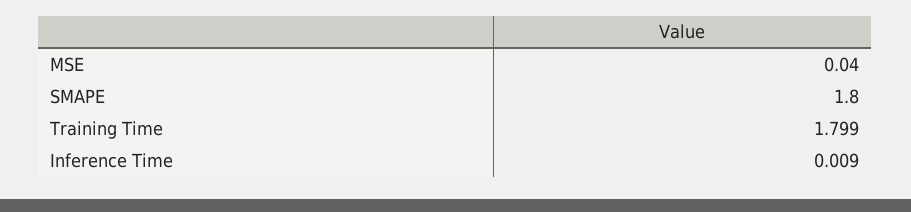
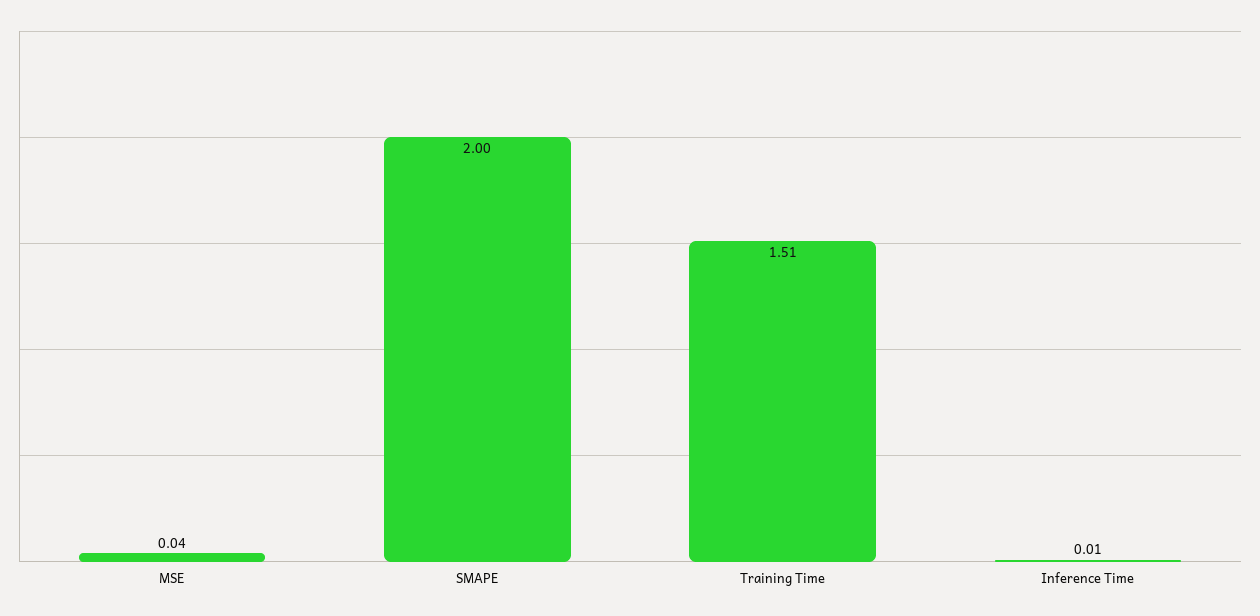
SMAPE: 1.8 -> 2
Training Time: 1.799 -> 1.51

